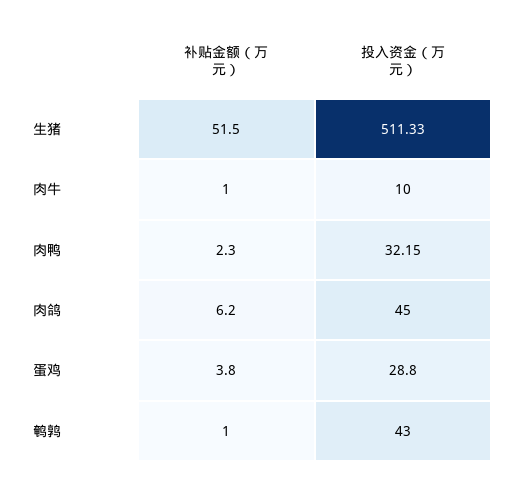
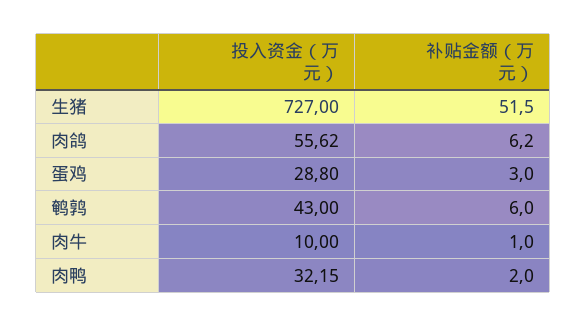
投入资金（万元）, 生猪: 511.33 -> 727
补贴金额（万元）, 肉鸭: 2.3 -> 2
投入资金（万元）, 肉鸽: 45 -> 55.62
补贴金额（万元）, 蛋鸡: 3.8 -> 3
补贴金额（万元）, 鹌鹑: 1 -> 6

